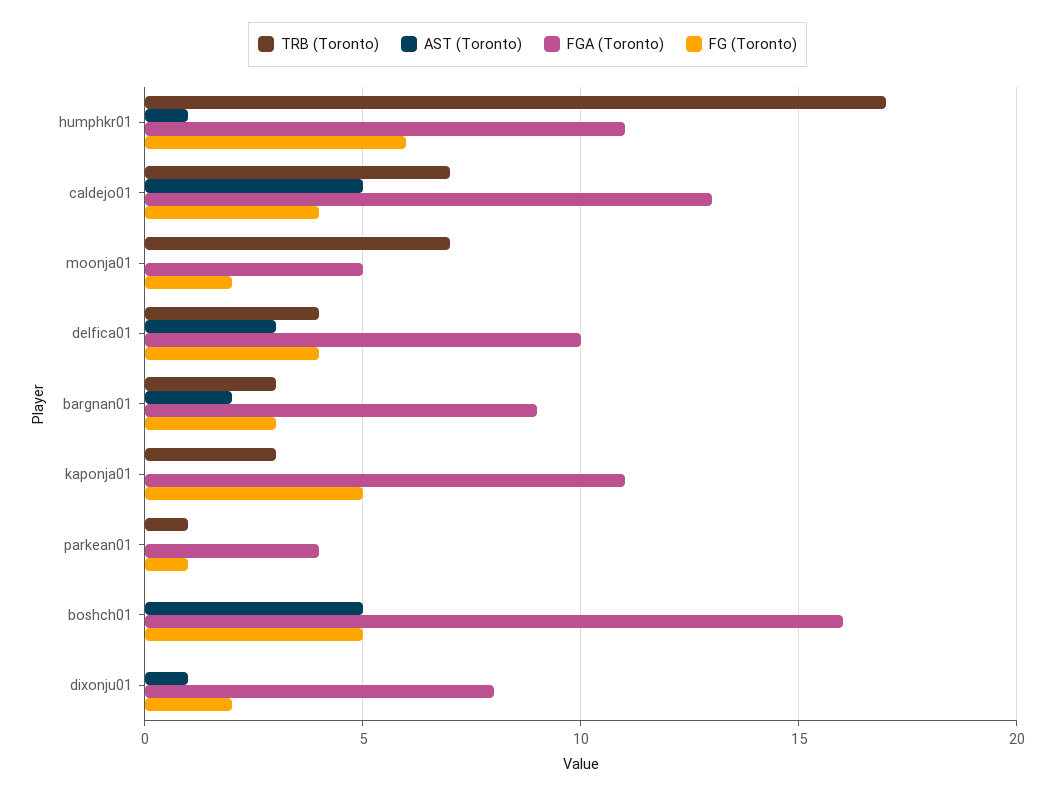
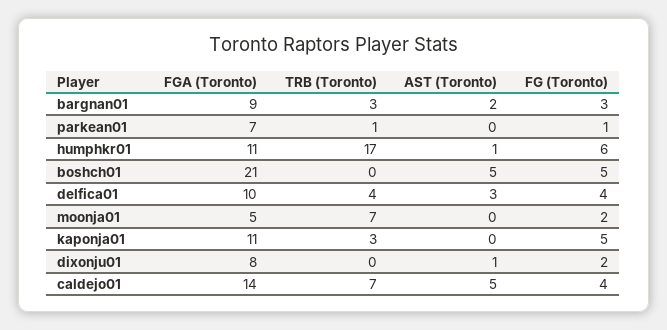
FGA (Toronto), caldejo01: 13 -> 14
FGA (Toronto), parkean01: 4 -> 7
FGA (Toronto), boshch01: 16 -> 21

